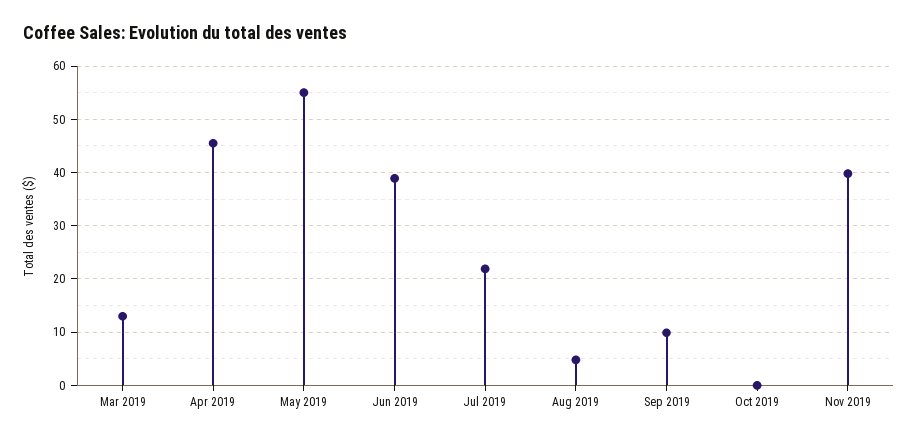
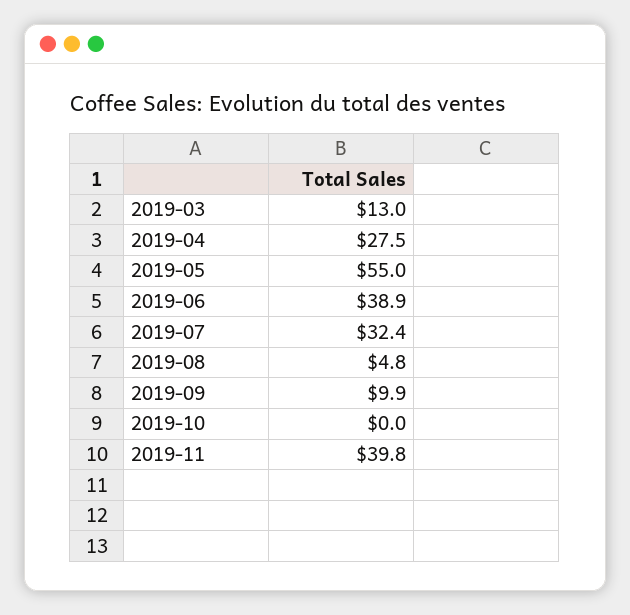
Apr 2019: 46 -> 27.5
Jul 2019: 22 -> 32.4

